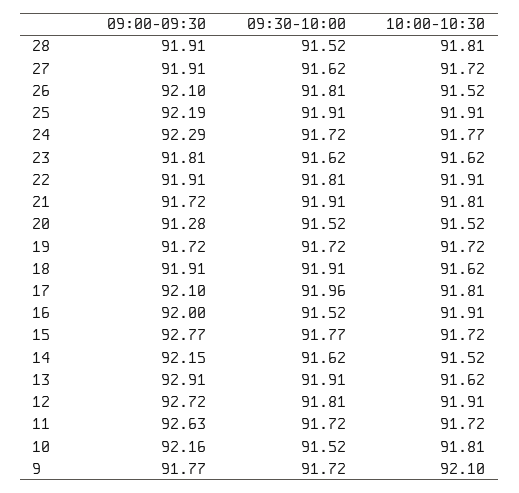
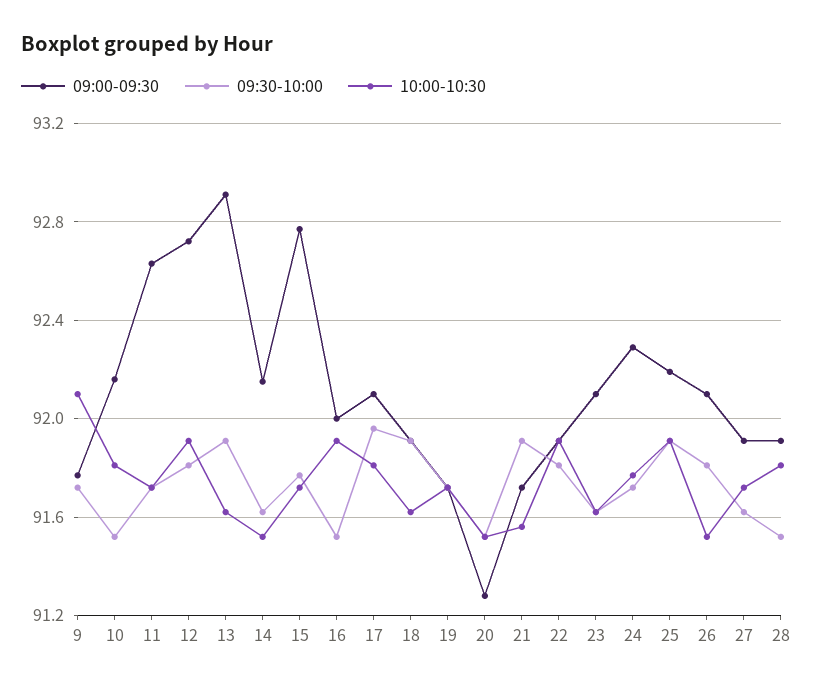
09:00-09:30, 23: 91.81 -> 92.1
10:00-10:30, 21: 91.81 -> 91.55

